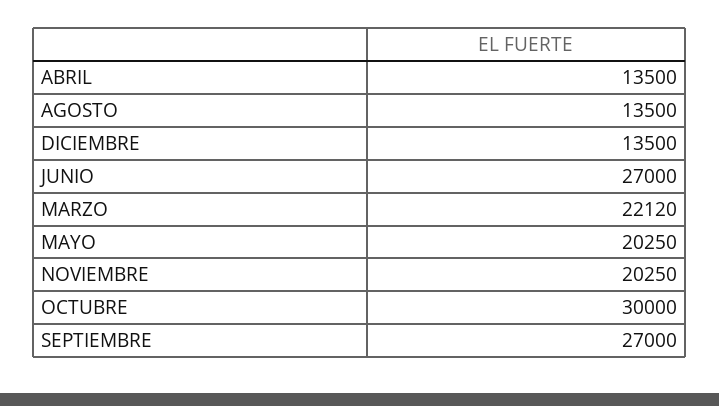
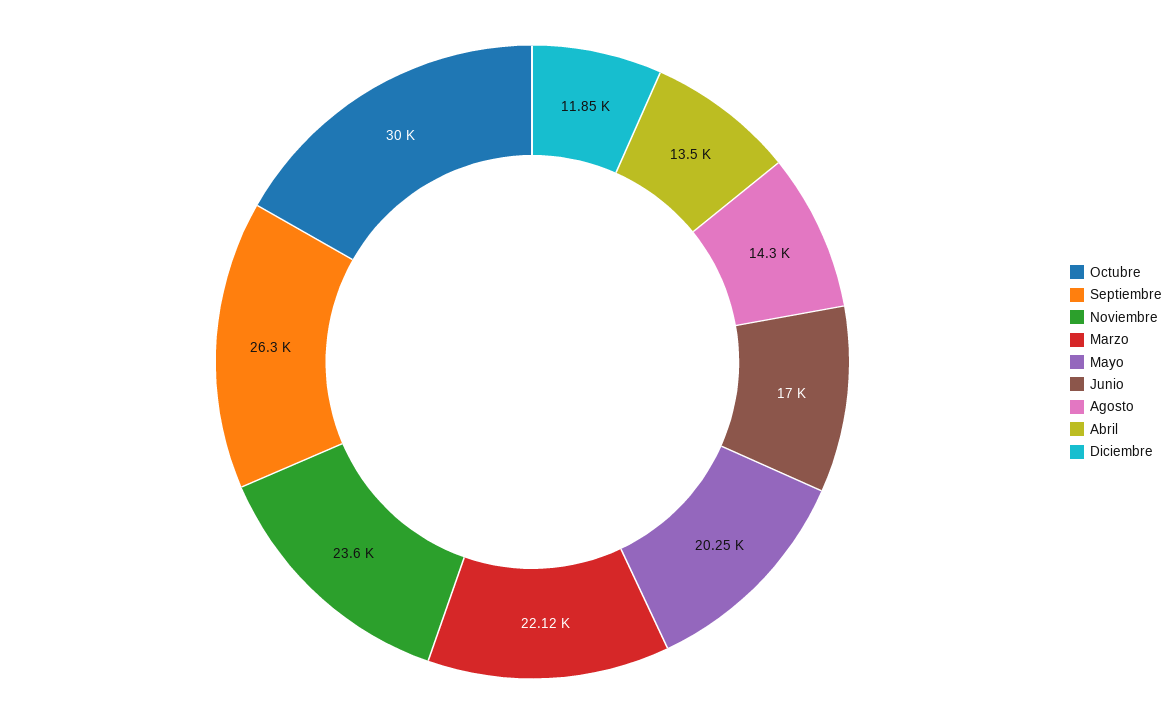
AGOSTO: 13500 -> 14300
DICIEMBRE: 13500 -> 11850
JUNIO: 27000 -> 17000
NOVIEMBRE: 20250 -> 23600
SEPTIEMBRE: 27000 -> 26300

